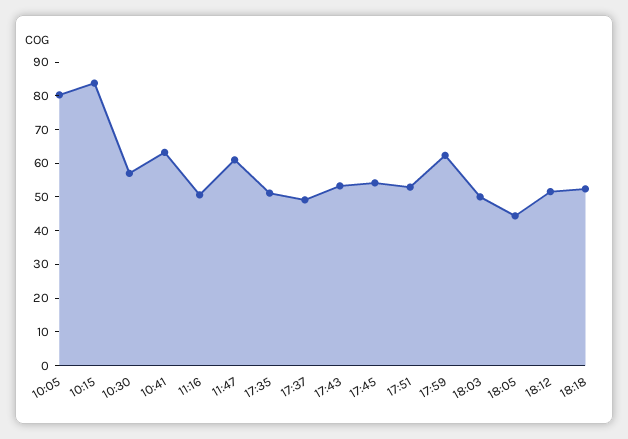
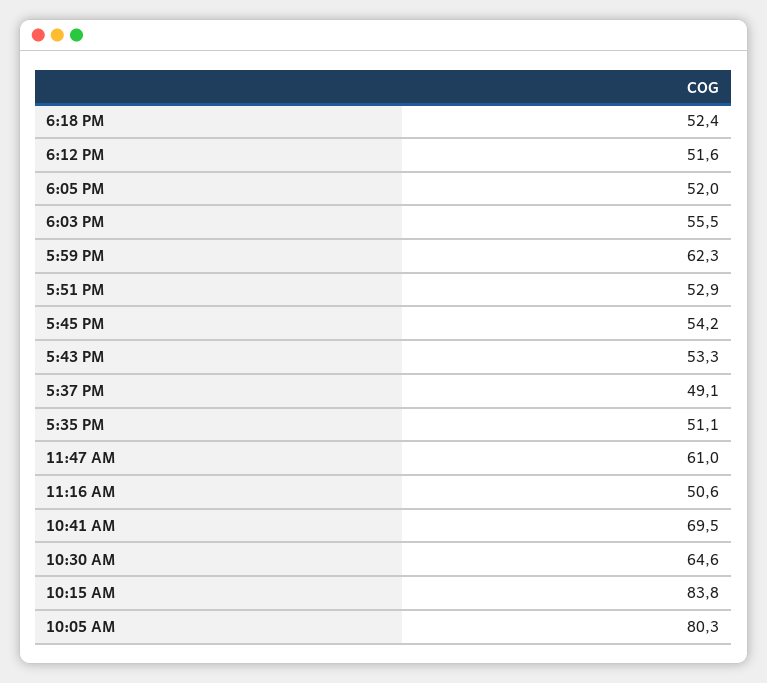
10:30: 57.5 -> 64.6
10:41: 62.5 -> 69.5
18:03: 50 -> 55.5
18:05: 45 -> 52

